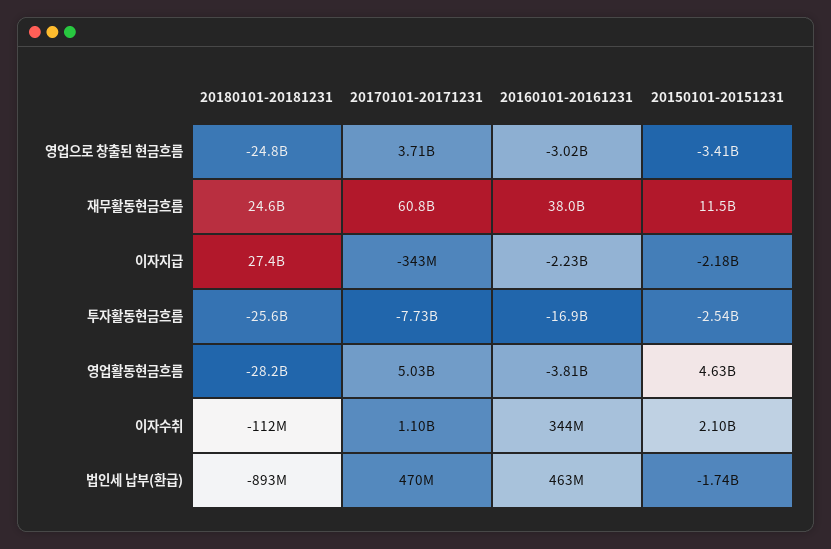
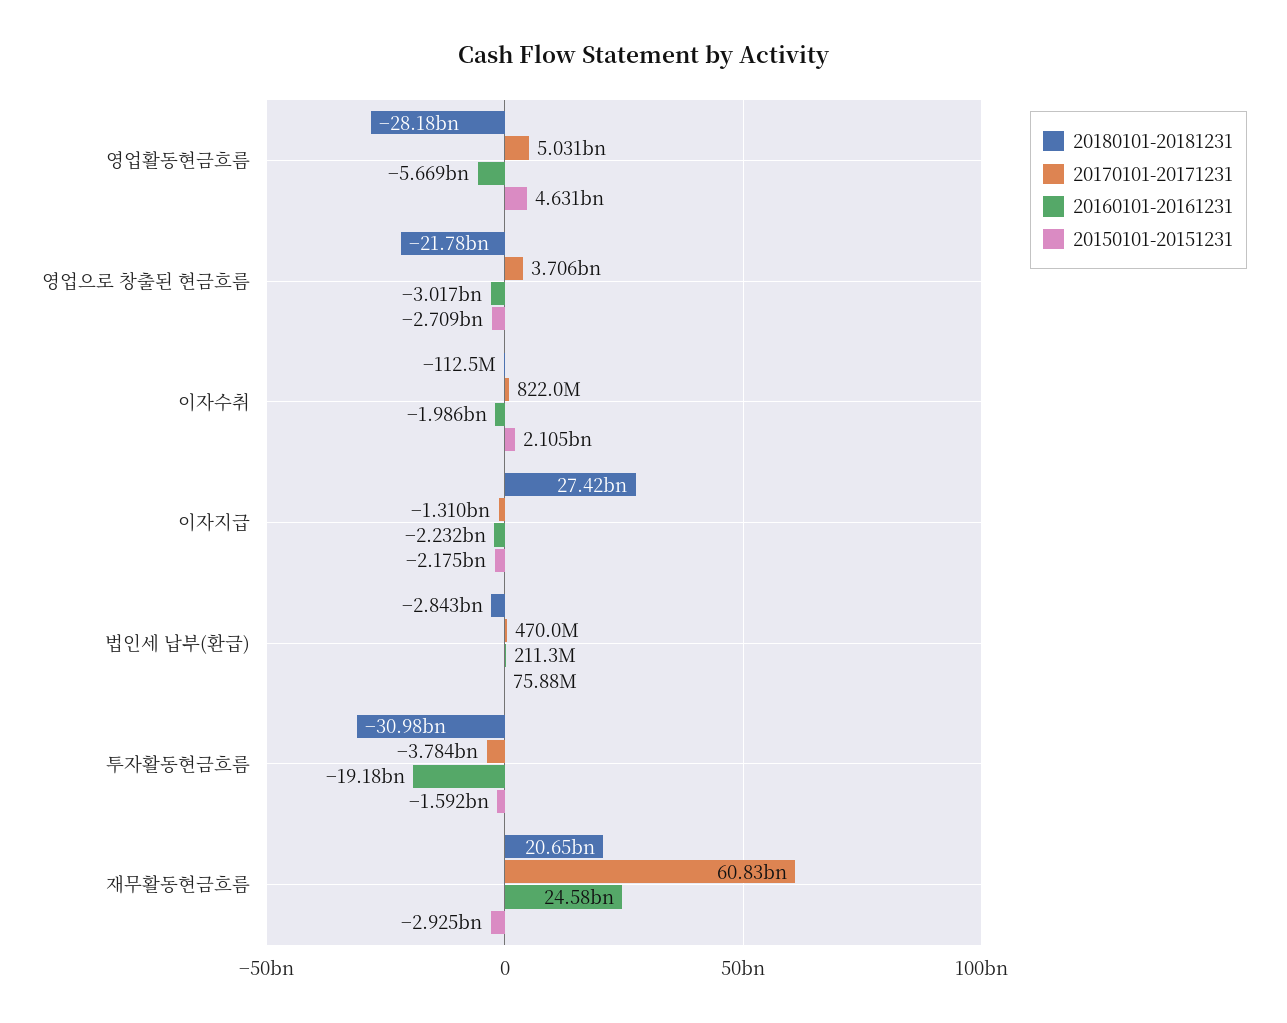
20180101-20181231, 영업으로 창출된 현금흐름: -24800000000 -> -21780000000
20150101-20151231, 영업으로 창출된 현금흐름: -3410000000 -> -2709000000
20180101-20181231, 재무활동현금흐름: 24600000000 -> 20650000000
20160101-20161231, 재무활동현금흐름: 38000000000 -> 24580000000
20150101-20151231, 재무활동현금흐름: 11500000000 -> -2925000000
20170101-20171231, 이자지급: -343000000 -> -1310000000
20180101-20181231, 투자활동현금흐름: -25600000000 -> -30980000000
20170101-20171231, 투자활동현금흐름: -7730000000 -> -3784000000
20160101-20161231, 투자활동현금흐름: -16900000000 -> -19180000000
20150101-20151231, 투자활동현금흐름: -2540000000 -> -1592000000
20160101-20161231, 영업활동현금흐름: -3810000000 -> -5669000000
20170101-20171231, 이자수취: 1100000000 -> 822000000
20160101-20161231, 이자수취: 344000000 -> -1986000000
20180101-20181231, 법인세 납부(환급): -893000000 -> -2843000000
20160101-20161231, 법인세 납부(환급): 463000000 -> 211300000
20150101-20151231, 법인세 납부(환급): -1740000000 -> 75880000

